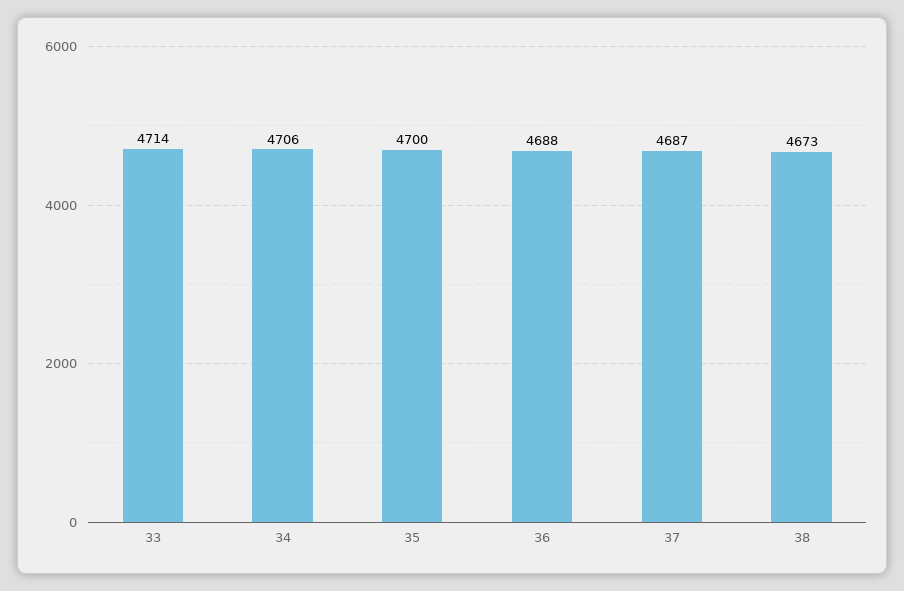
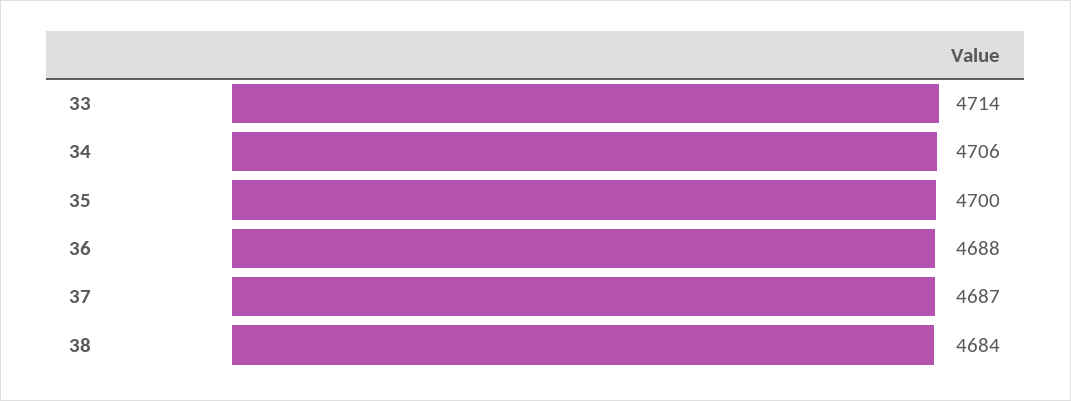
38: 4673 -> 4684

